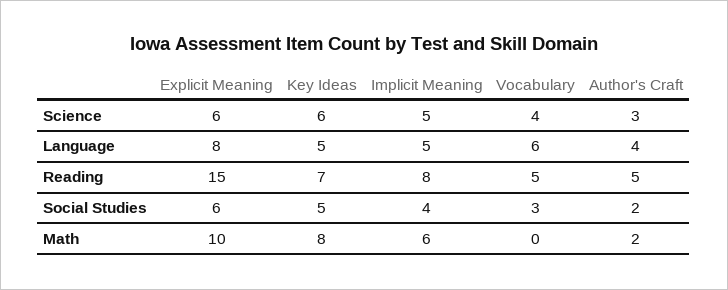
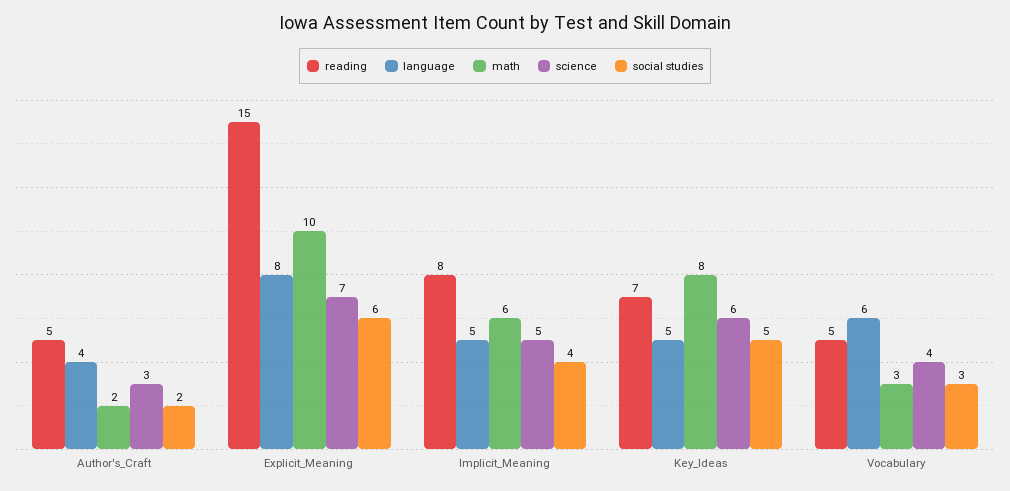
Science, Explicit Meaning: 6 -> 7
Math, Vocabulary: 0 -> 3

